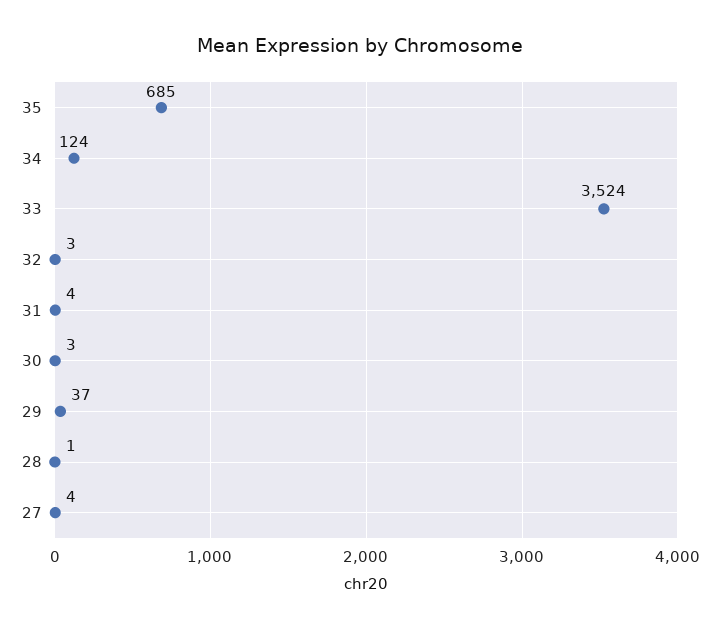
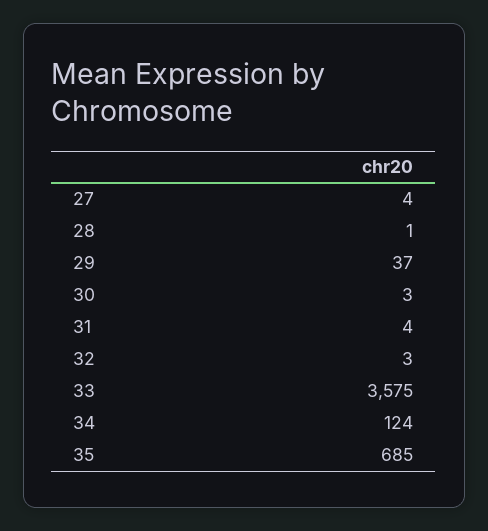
33: 3524 -> 3575

